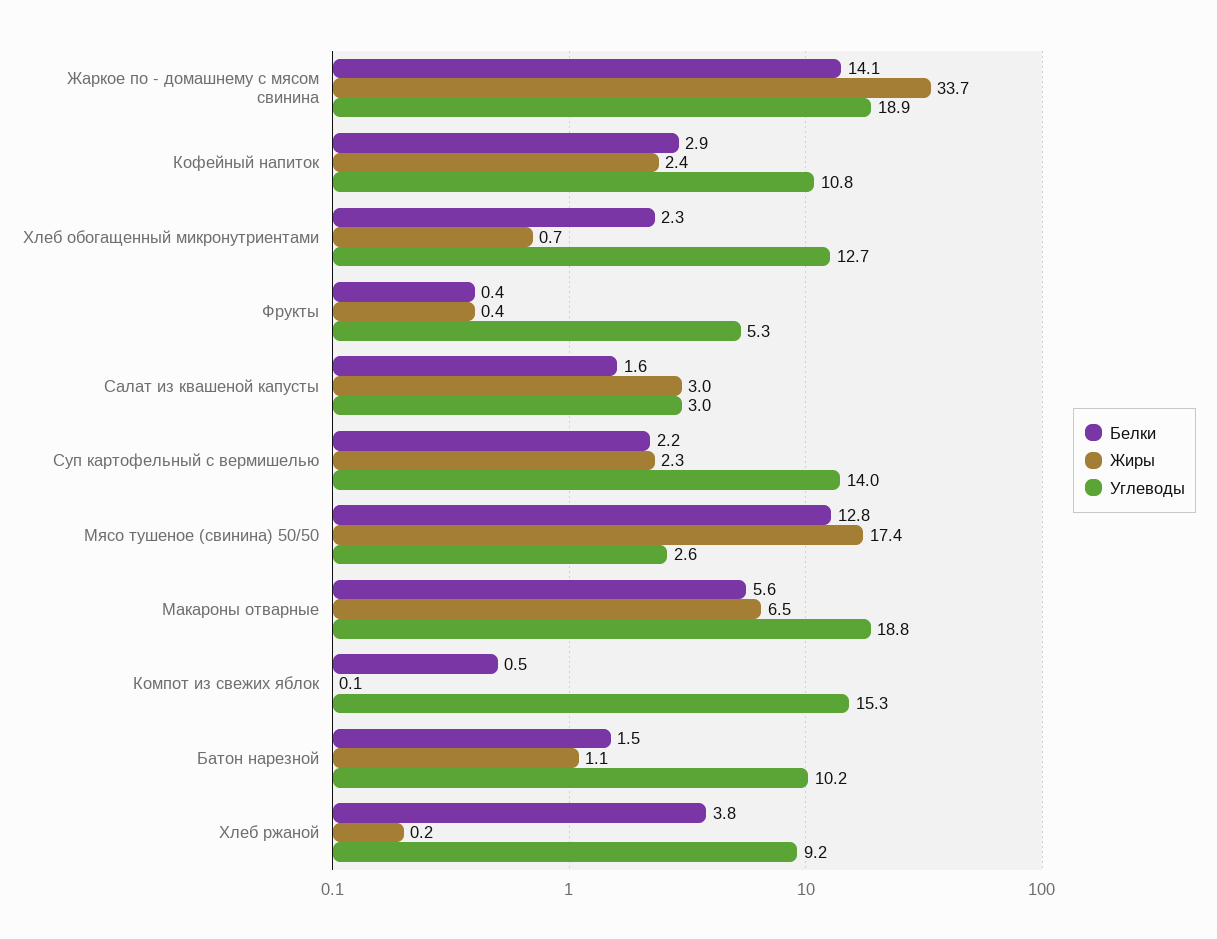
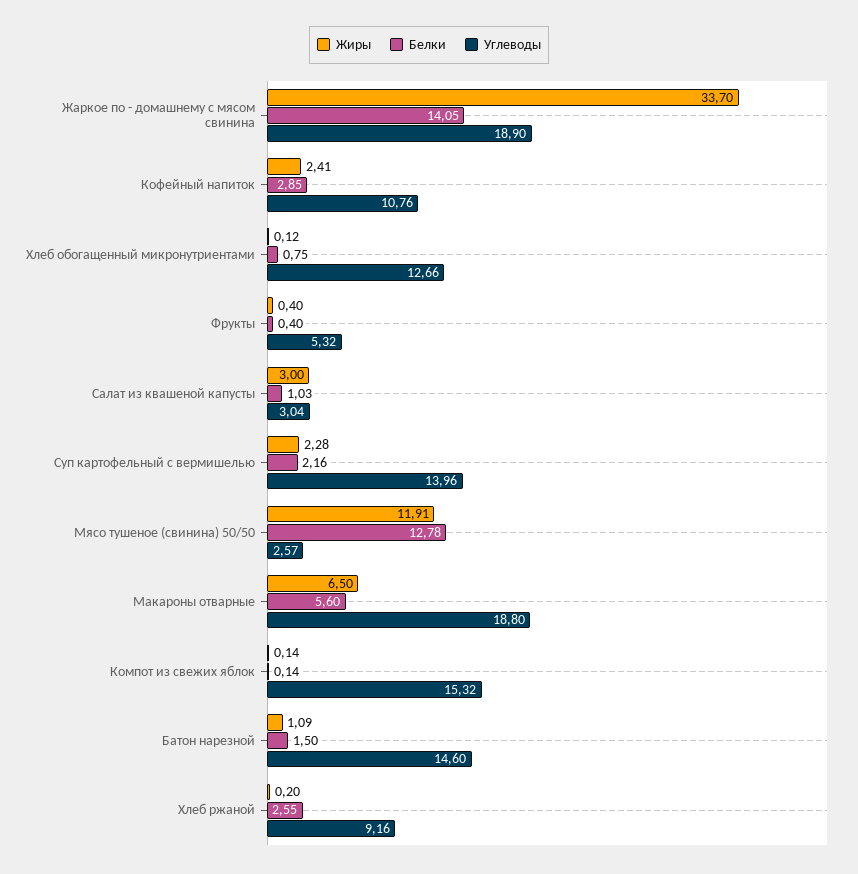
Белки, Хлеб обогащенный микронутриентами: 2.3 -> 0.75
Жиры, Хлеб обогащенный микронутриентами: 0.7 -> 0.12
Белки, Салат из квашеной капусты: 1.6 -> 1.03
Жиры, Мясо тушеное (свинина) 50/50: 17.4 -> 11.91
Белки, Компот из свежих яблок: 0.5 -> 0.14
Углеводы, Батон нарезной: 10.2 -> 14.6
Белки, Хлеб ржаной: 3.8 -> 2.55

